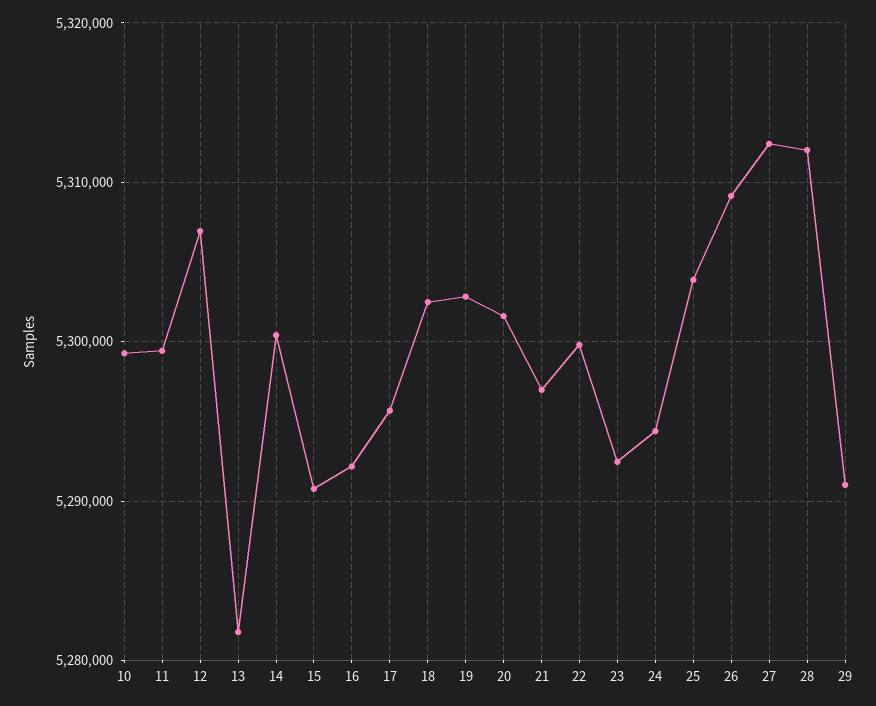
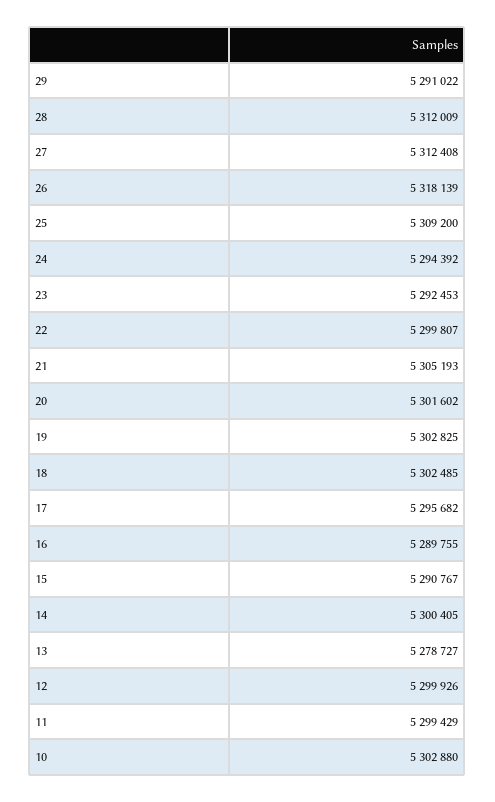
10: 5299000 -> 5302880
12: 5307000 -> 5299926
13: 5282000 -> 5278727
16: 5292000 -> 5289755
21: 5297000 -> 5305193
25: 5304000 -> 5309200
26: 5309000 -> 5318139

